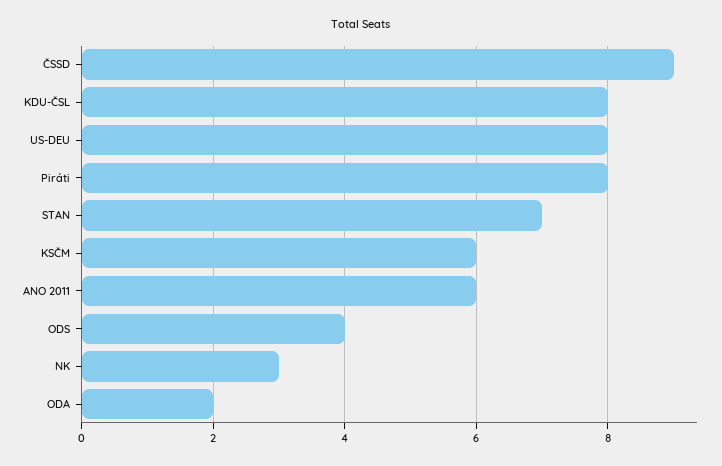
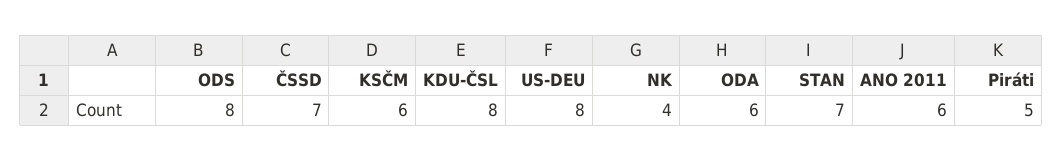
ČSSD: 9 -> 7
Piráti: 8 -> 5
ODS: 4 -> 8
NK: 3 -> 4
ODA: 2 -> 6

